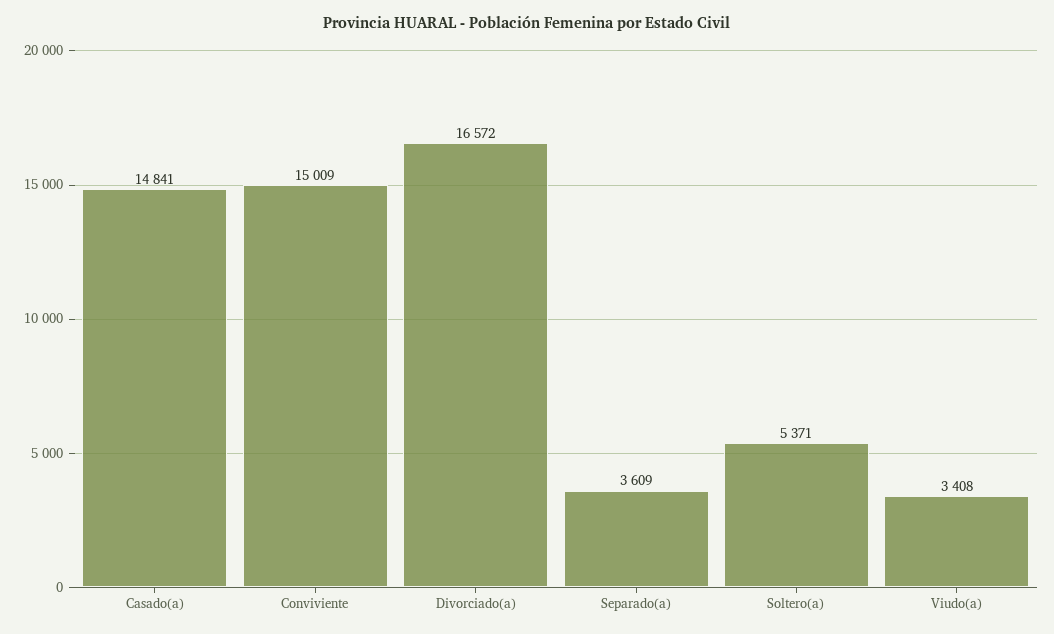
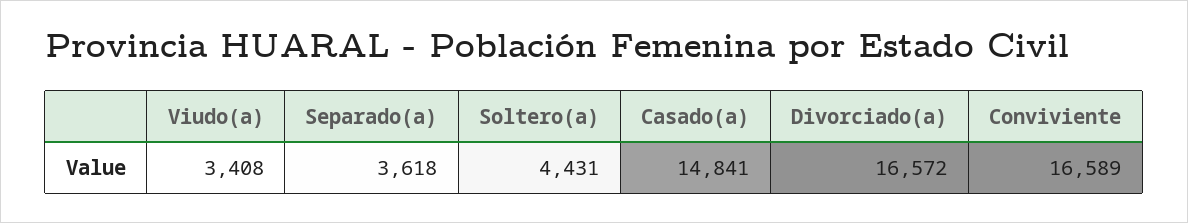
Conviviente: 15009 -> 16589
Separado(a): 3609 -> 3618
Soltero(a): 5371 -> 4431

